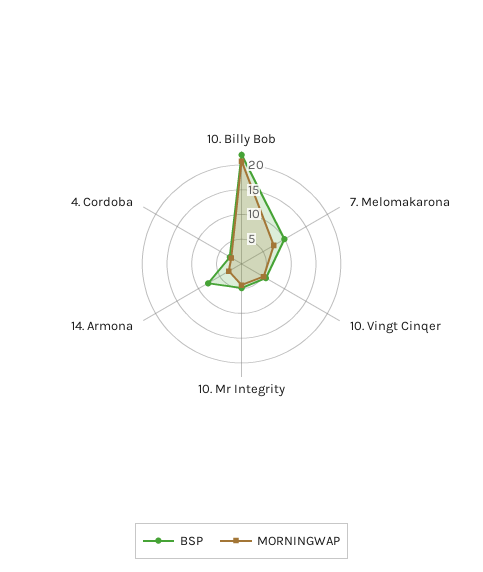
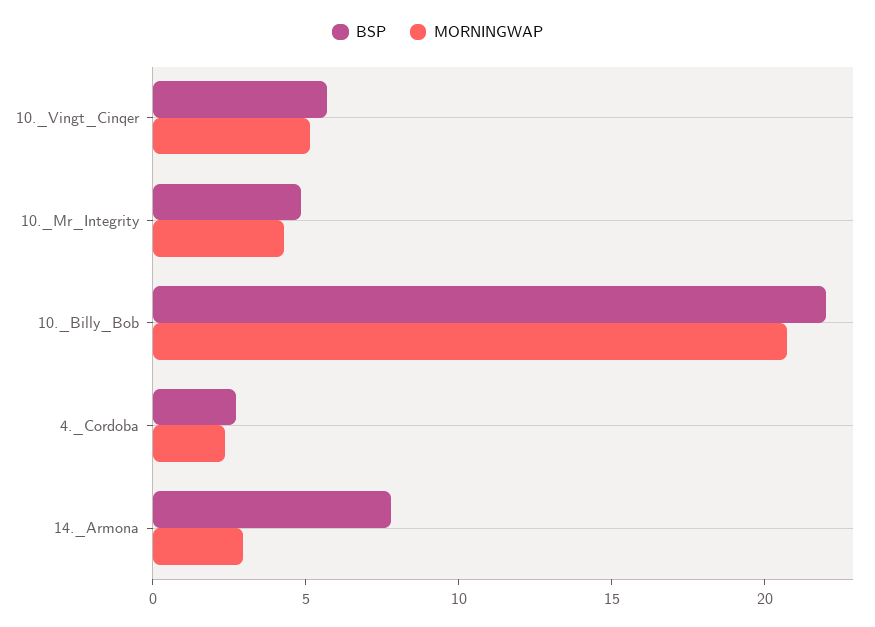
BSP, 7. Melomakarona: 10 -> none
MORNINGWAP, 7. Melomakarona: 7.5 -> none

